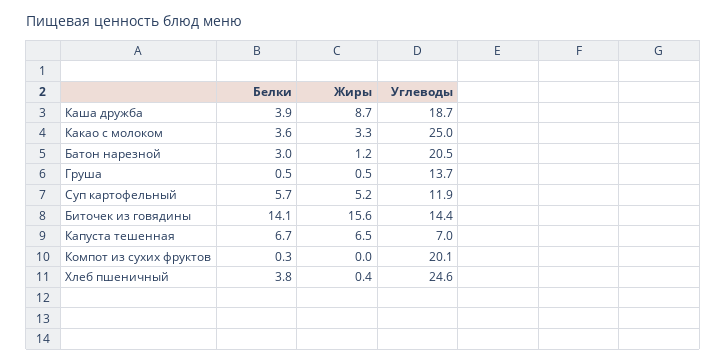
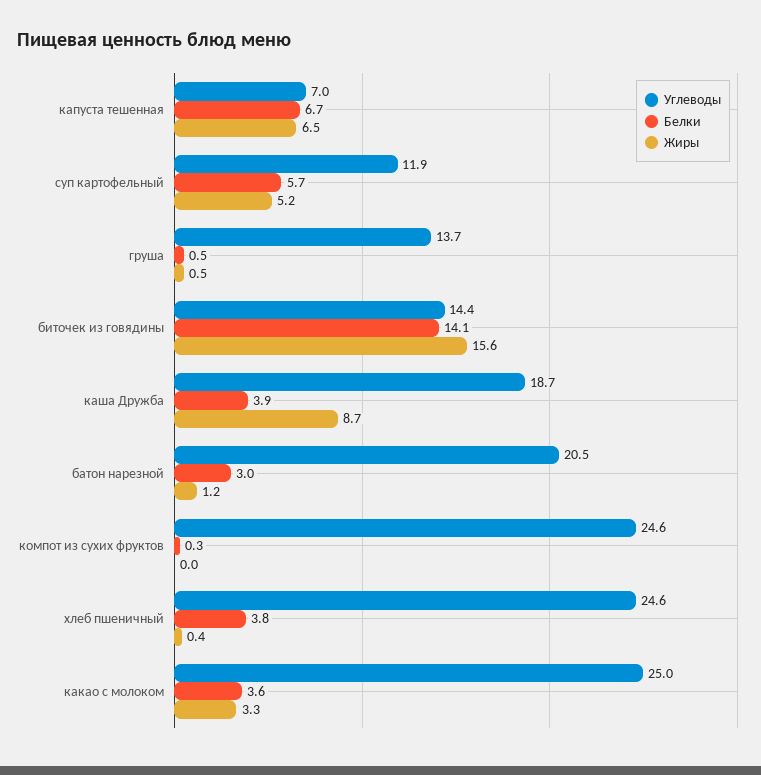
Углеводы, Компот из сухих фруктов: 20.1 -> 24.6

